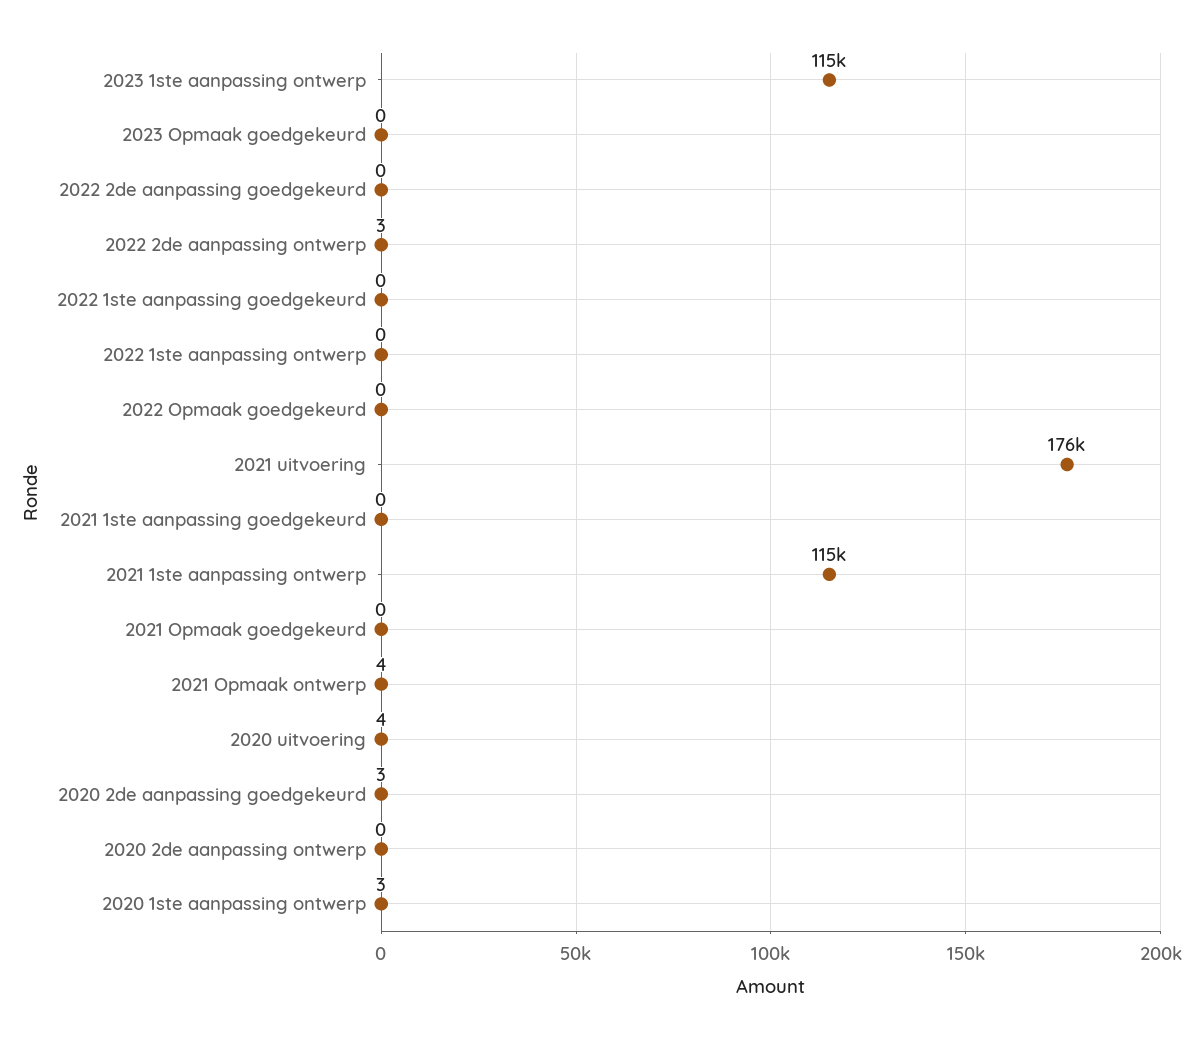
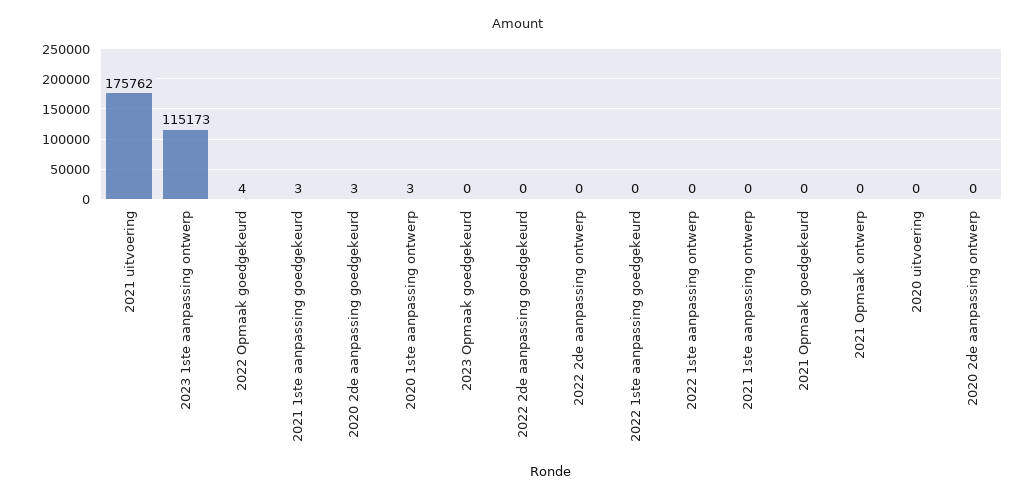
2022 2de aanpassing ontwerp: 3 -> 0
2022 Opmaak goedgekeurd: 0 -> 4
2021 1ste aanpassing goedgekeurd: 0 -> 3
2021 1ste aanpassing ontwerp: 115000 -> 0
2021 Opmaak ontwerp: 4 -> 0
2020 uitvoering: 4 -> 0

